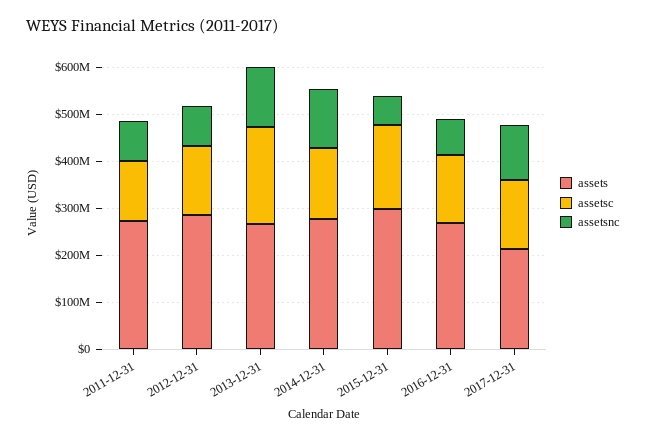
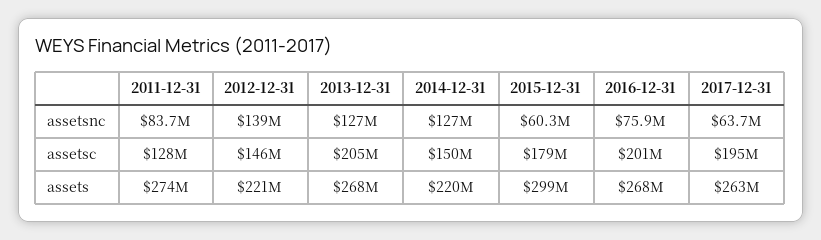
assets, 2012-12-31: 280000000 -> 221000000
assetsnc, 2012-12-31: 80000000 -> 139000000
assets, 2014-12-31: 280000000 -> 220000000
assetsc, 2016-12-31: 140000000 -> 201000000
assets, 2017-12-31: 220000000 -> 263000000
assetsc, 2017-12-31: 140000000 -> 195000000
assetsnc, 2017-12-31: 120000000 -> 63700000

